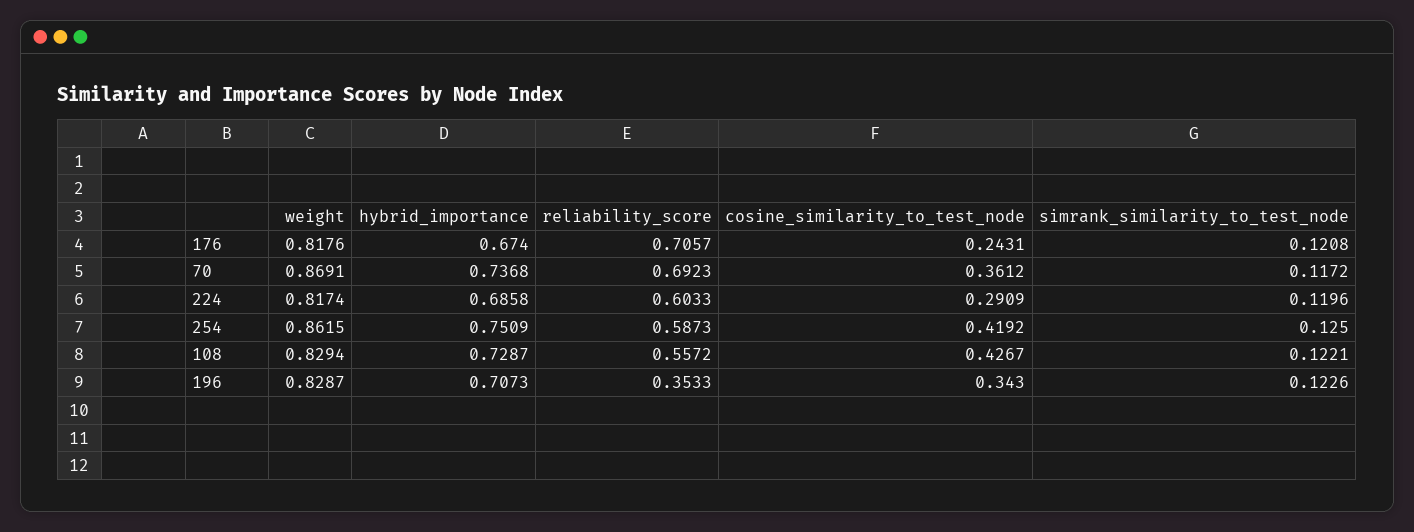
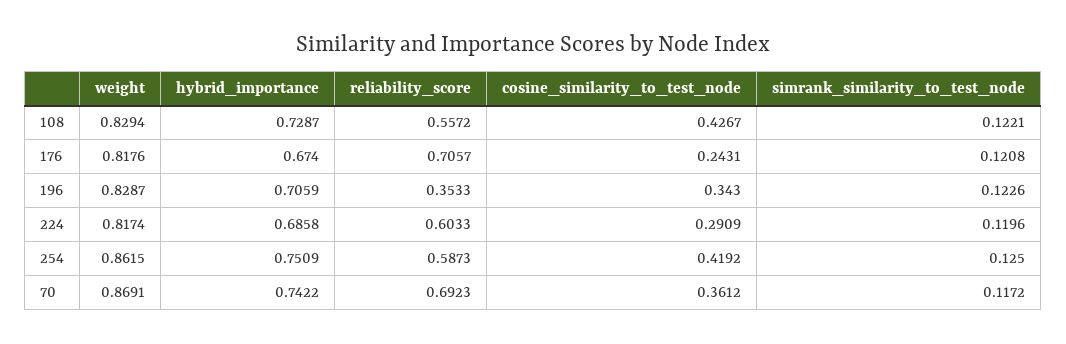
hybrid_importance, 70: 0.7368 -> 0.7422
hybrid_importance, 196: 0.7073 -> 0.7059

